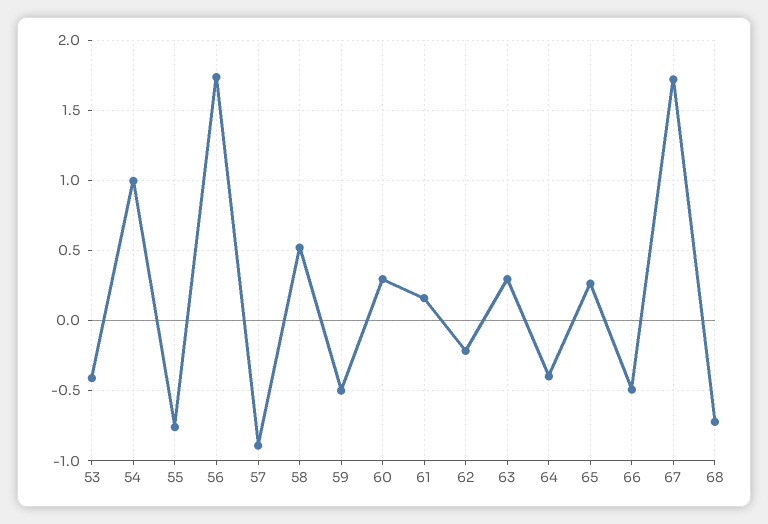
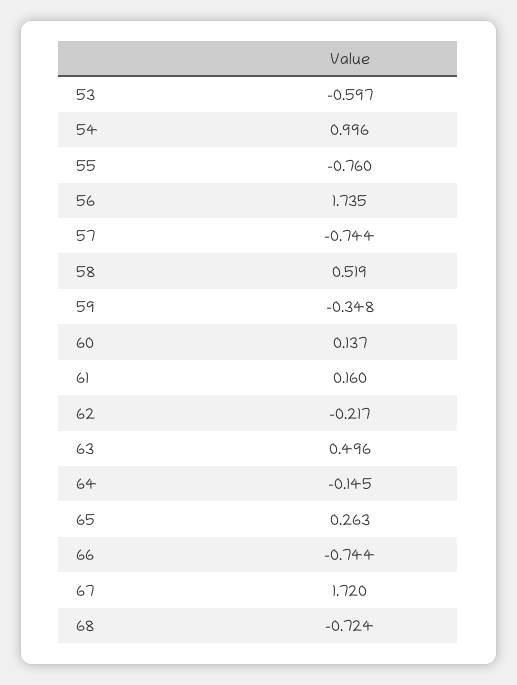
53: -0.4 -> -0.597
57: -0.9 -> -0.744
59: -0.5 -> -0.348
60: 0.3 -> 0.137
63: 0.3 -> 0.496
64: -0.4 -> -0.145
66: -0.5 -> -0.744

